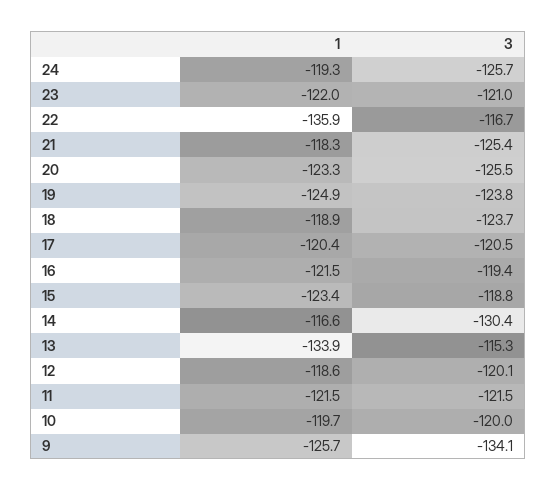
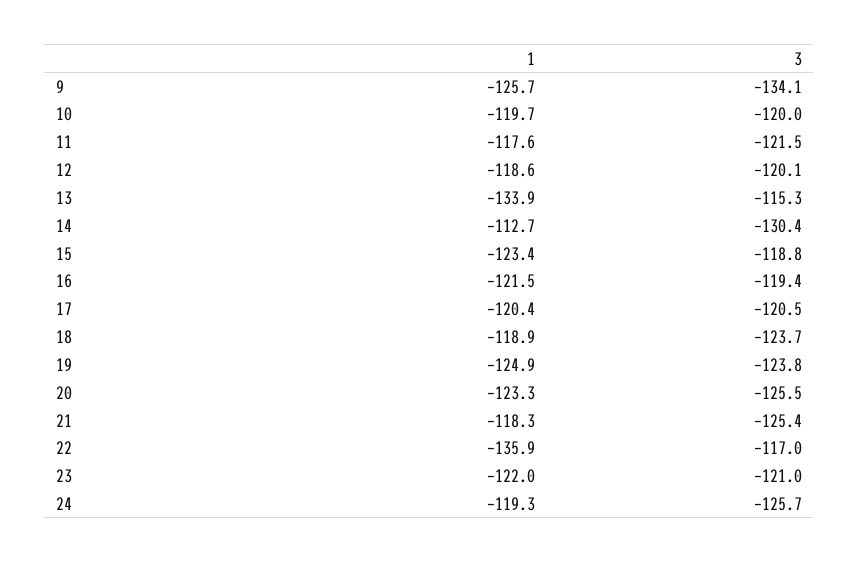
3, 22: -116.7 -> -117
1, 14: -116.6 -> -112.7
1, 11: -121.5 -> -117.6

